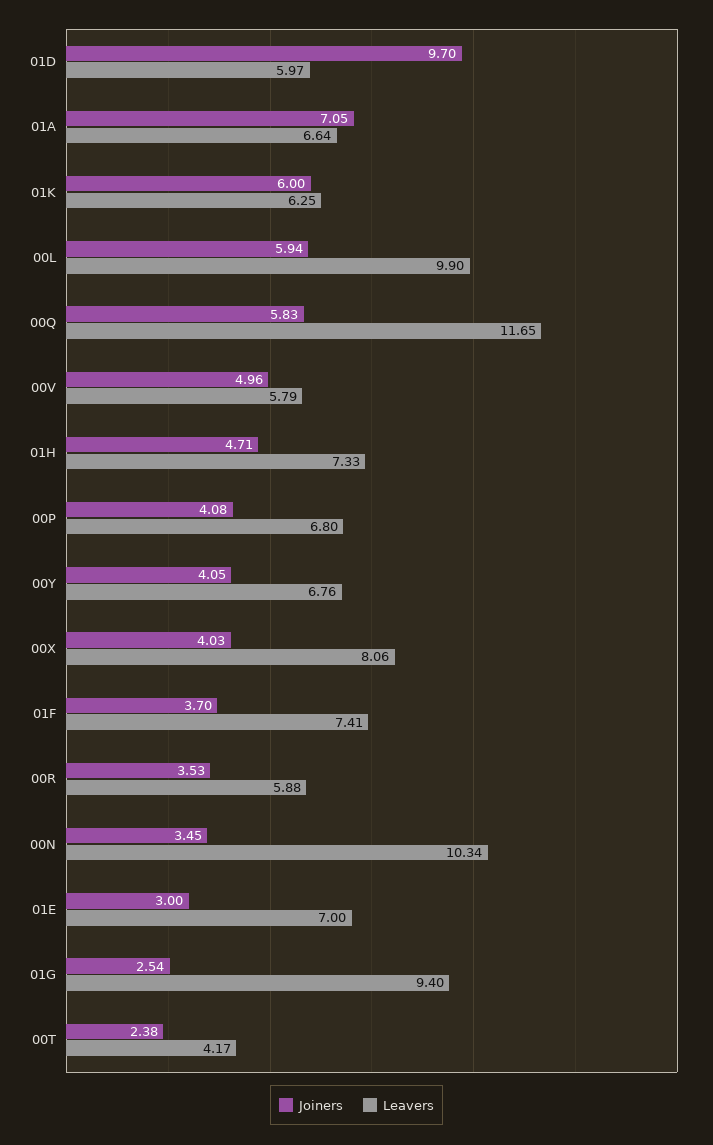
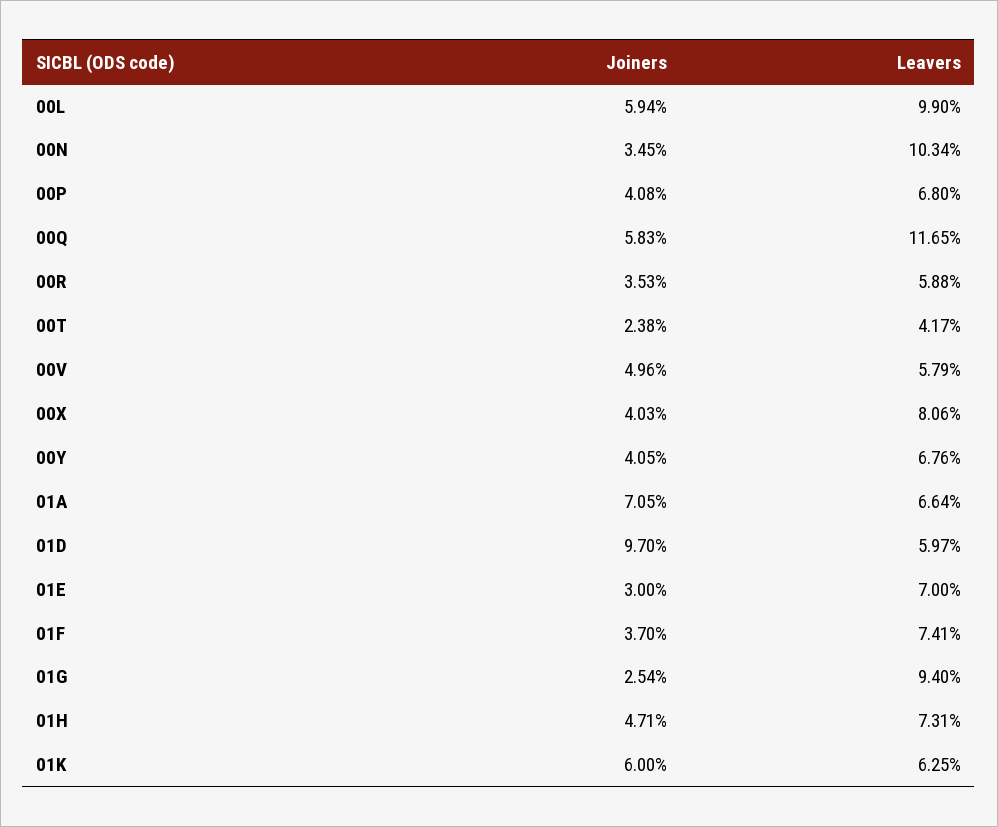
Leavers, 01H: 7.33 -> 7.31

